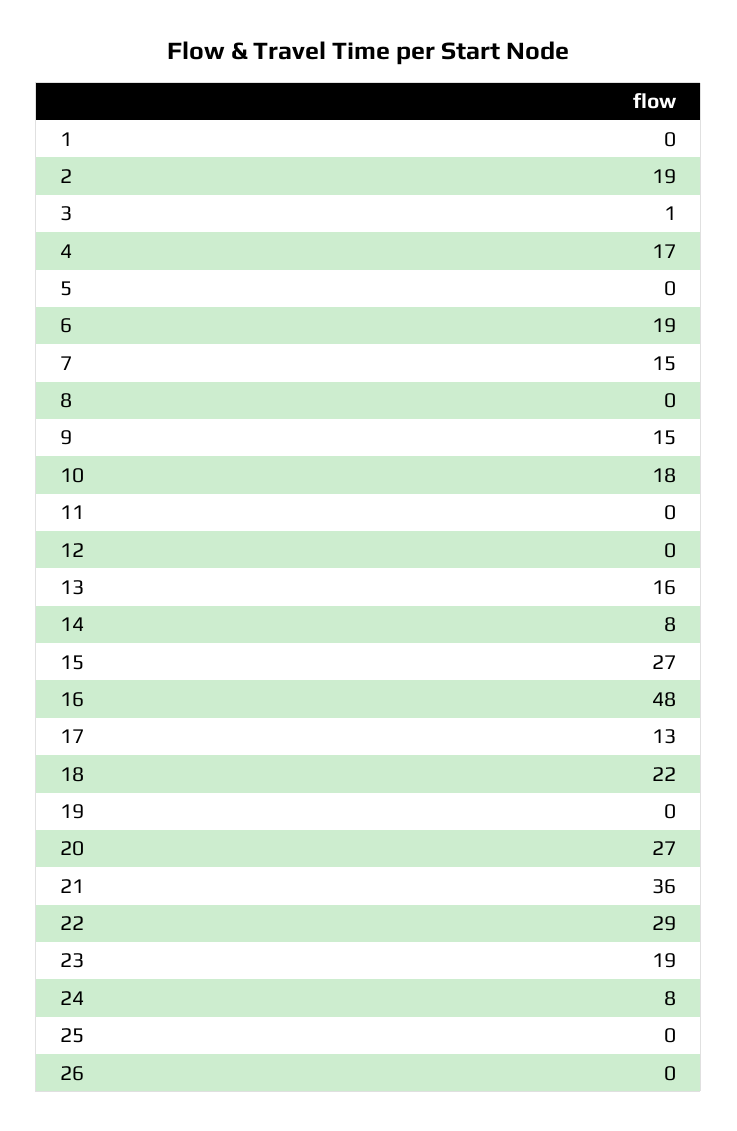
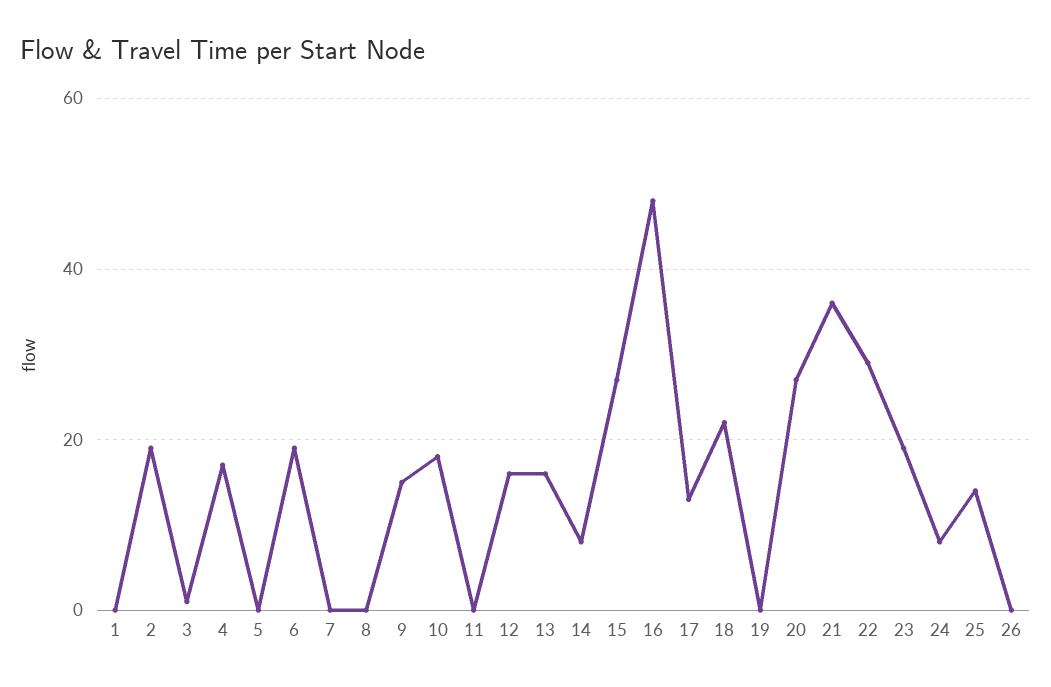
7: 15 -> 0
12: 0 -> 15
25: 0 -> 15

